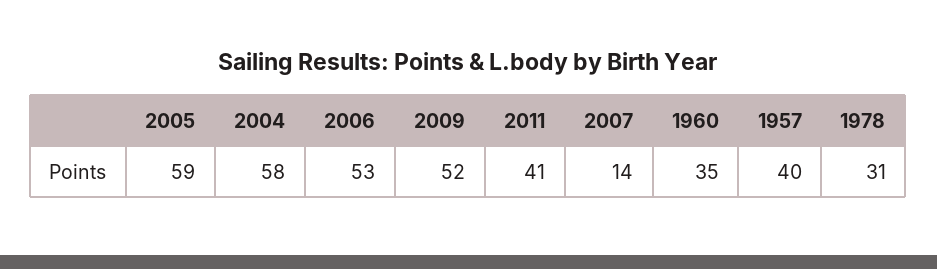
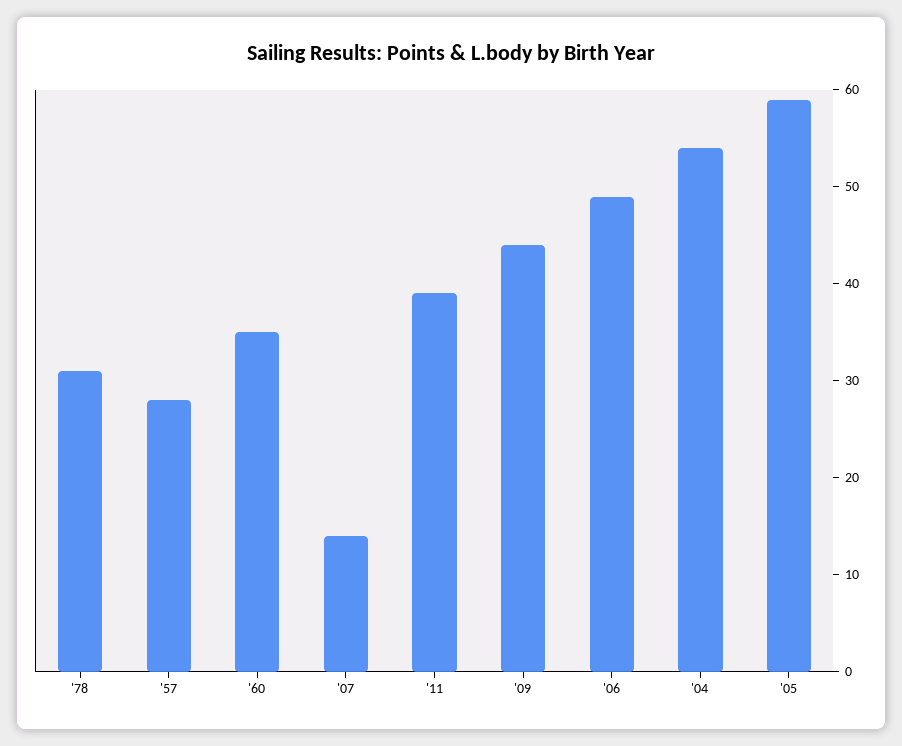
2004: 58 -> 54
2006: 53 -> 49
2009: 52 -> 44
2011: 41 -> 39
1957: 40 -> 28

